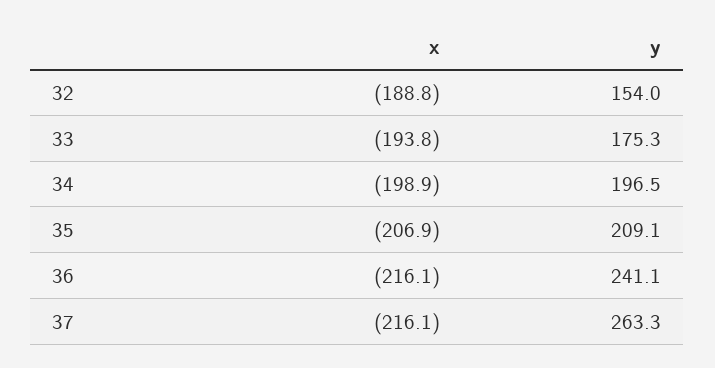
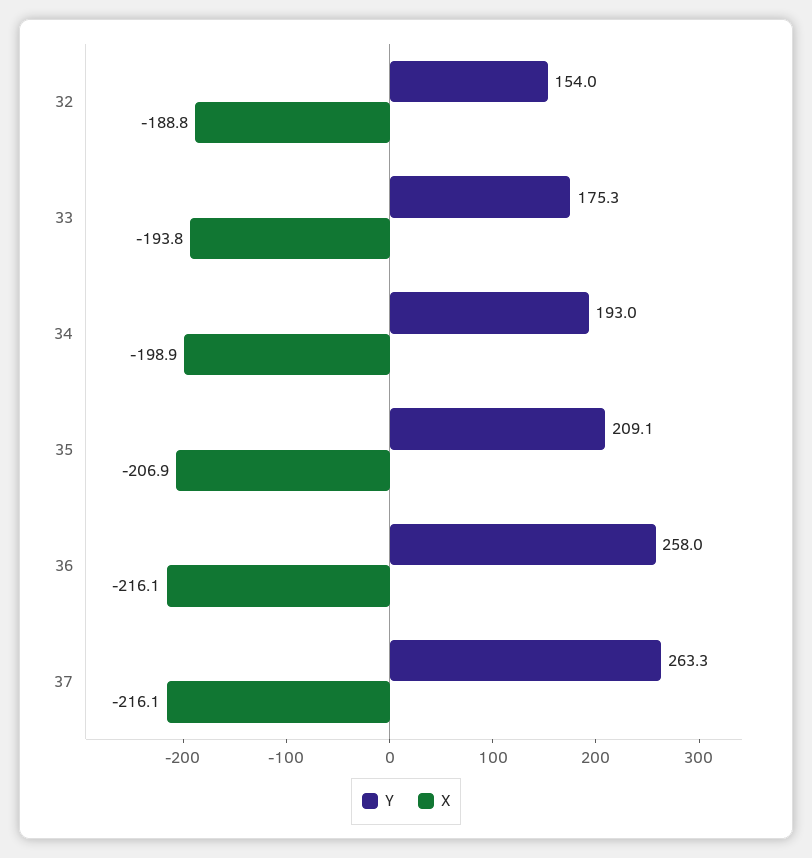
y, 34: 196.5 -> 193
y, 36: 241.1 -> 258

